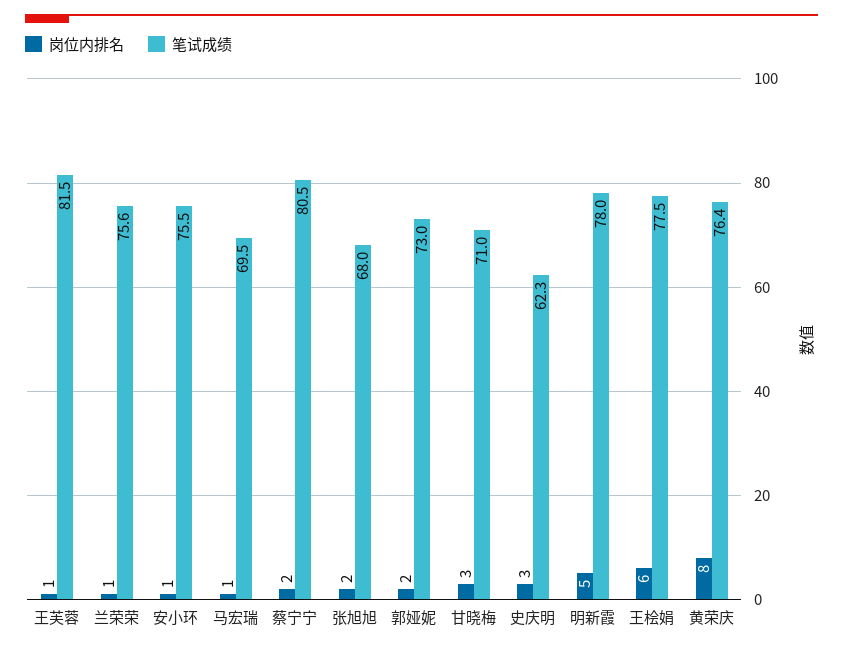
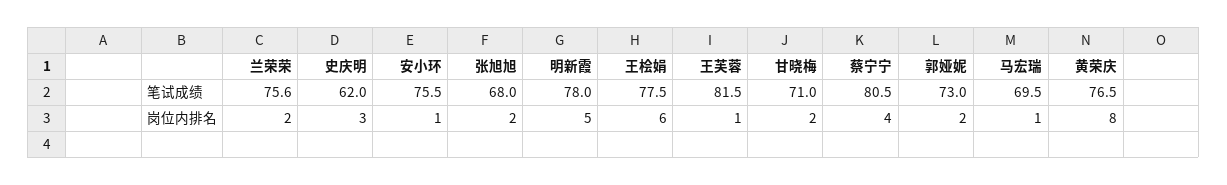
岗位内排名, 兰荣荣: 1 -> 2
岗位内排名, 蔡宁宁: 2 -> 4
岗位内排名, 甘晓梅: 3 -> 2
笔试成绩, 史庆明: 62.3 -> 62
笔试成绩, 黄荣庆: 76.4 -> 76.5

